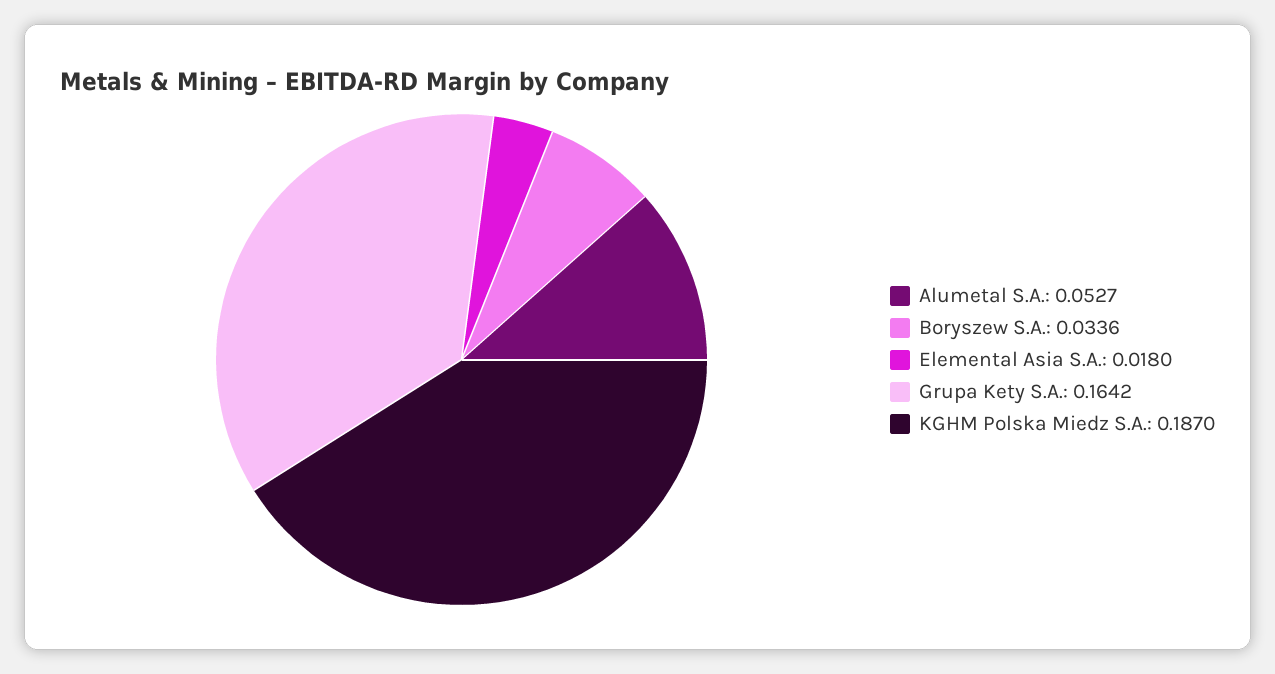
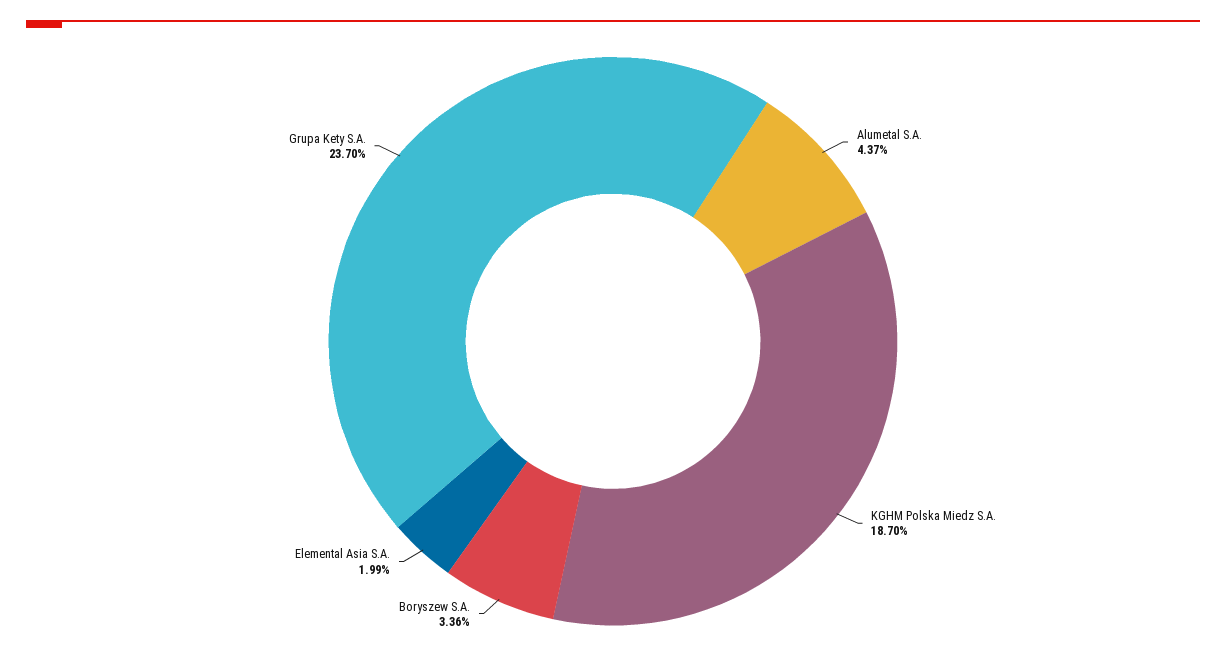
Alumetal S.A.: 0.0527 -> 0.0437
Elemental Asia S.A.: 0.018 -> 0.0199
Grupa Kety S.A.: 0.1642 -> 0.237

